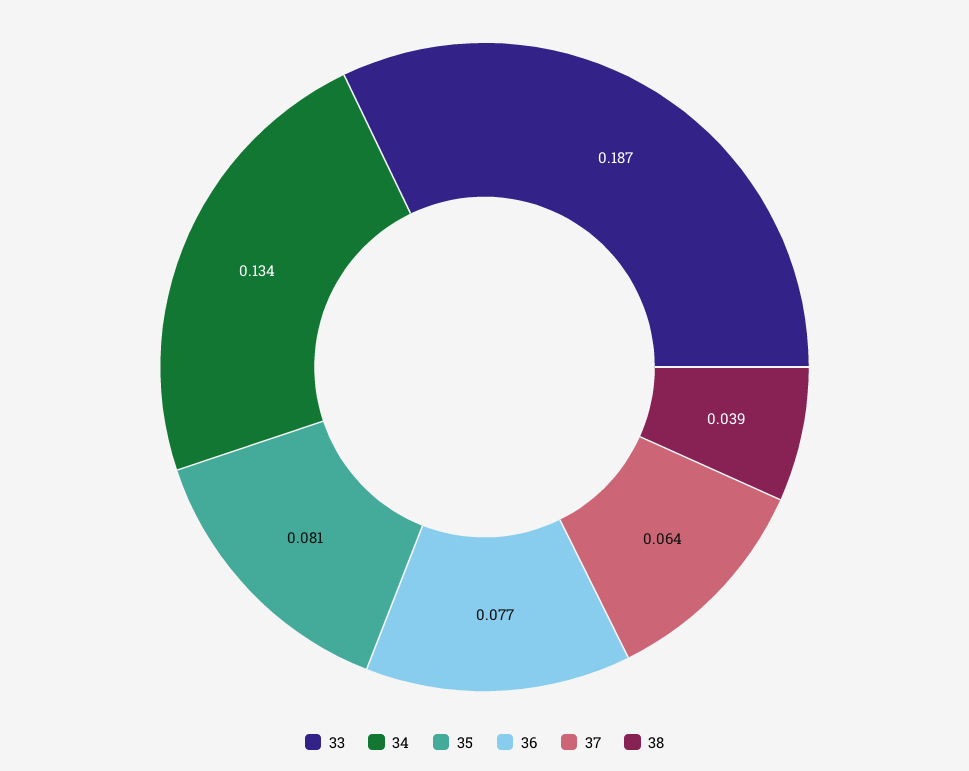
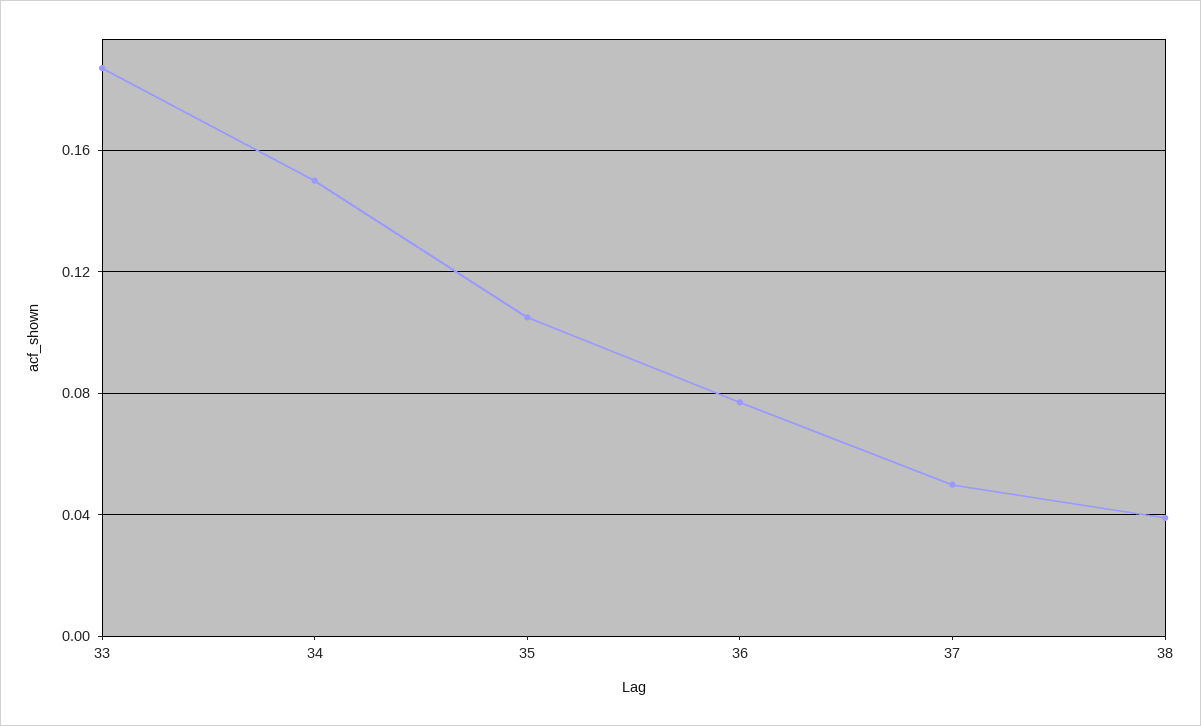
34: 0.134 -> 0.15
35: 0.081 -> 0.105
37: 0.064 -> 0.05

